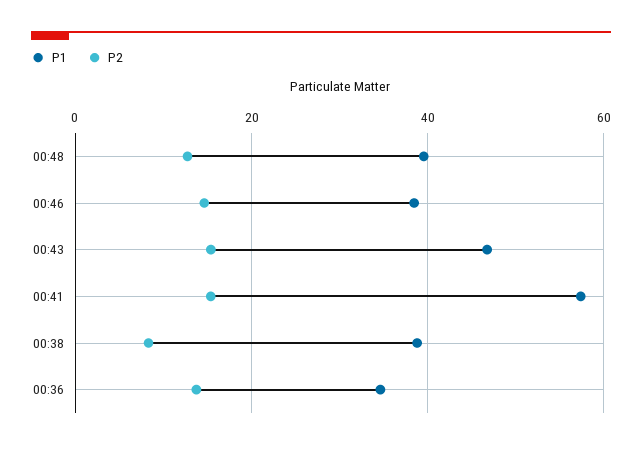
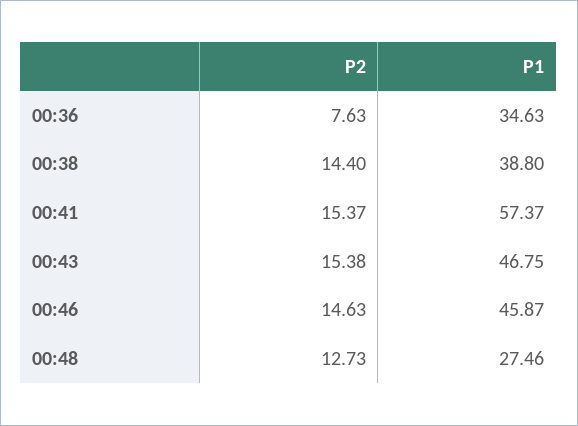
P1, 00:48: 40 -> 27.46
P1, 00:46: 38 -> 45.87
P2, 00:38: 8 -> 14.4
P2, 00:36: 14 -> 7.63

